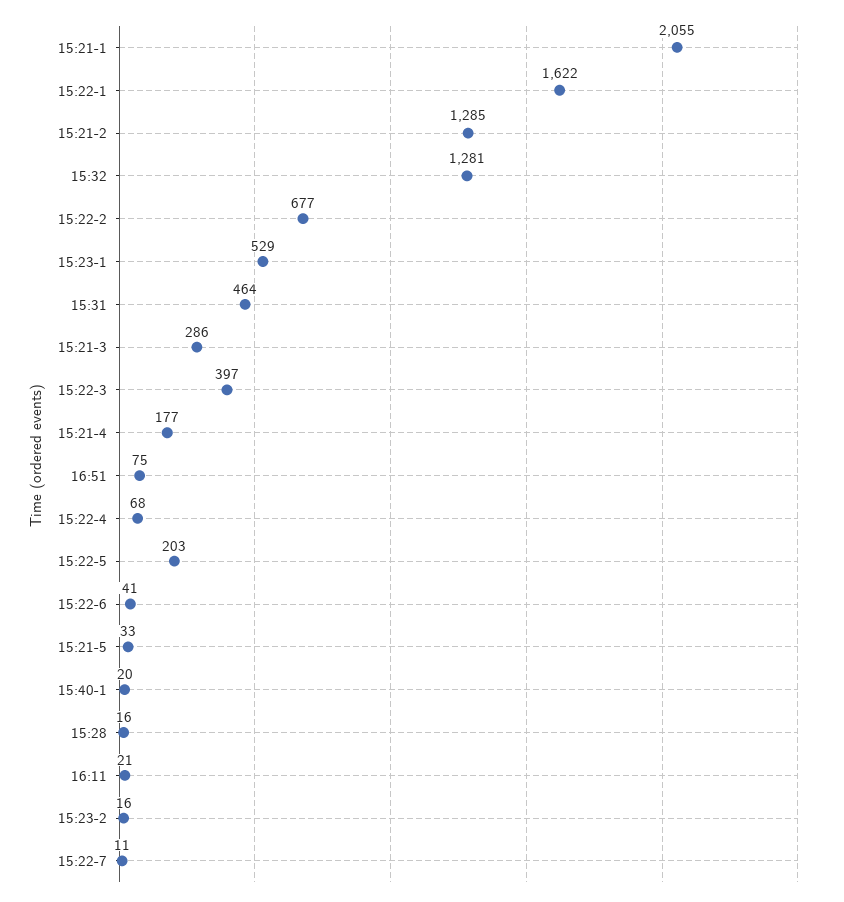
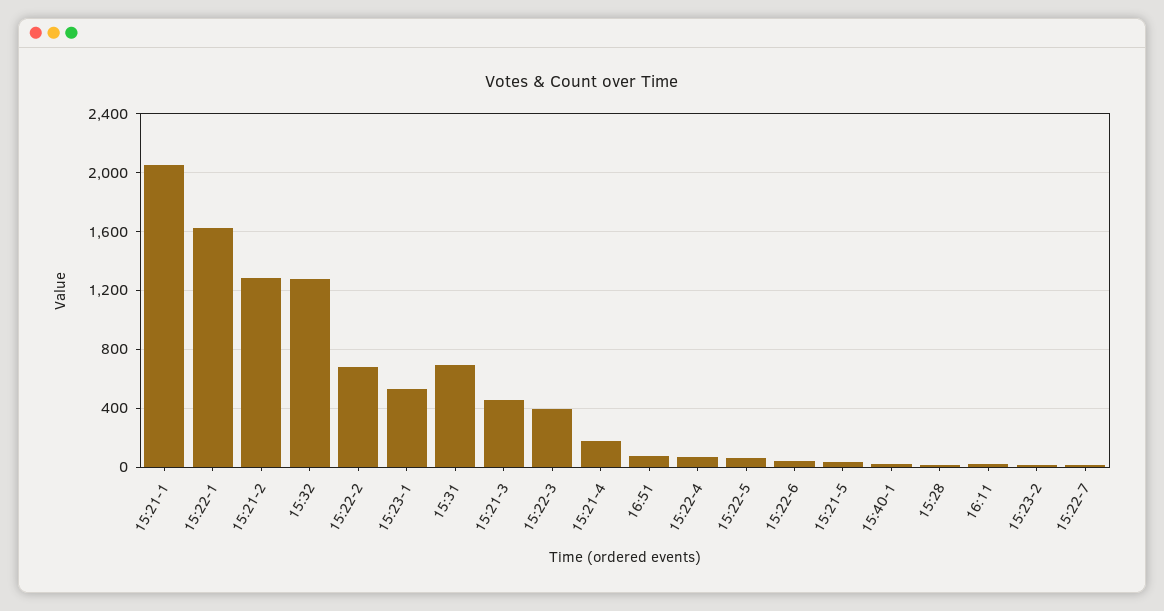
15:31: 464 -> 700
15:21-3: 286 -> 450
15:22-5: 203 -> 50

